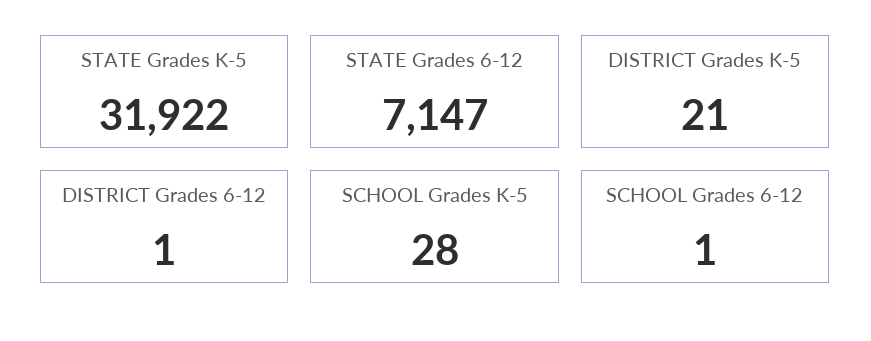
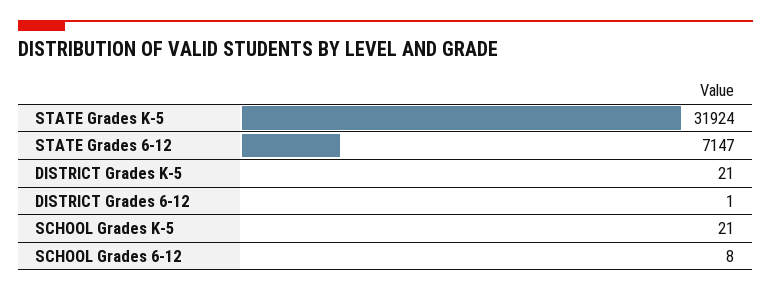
STATE Grades K-5: 31922 -> 31924
SCHOOL Grades K-5: 28 -> 21
SCHOOL Grades 6-12: 1 -> 8

